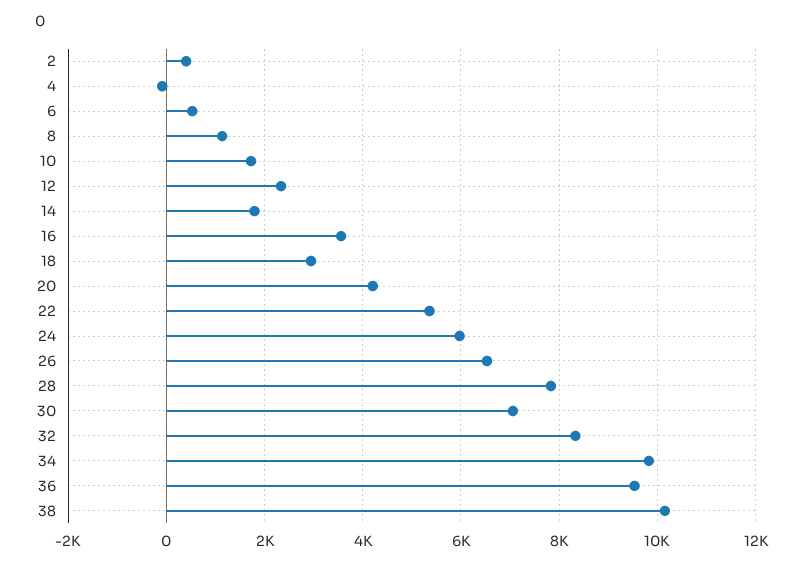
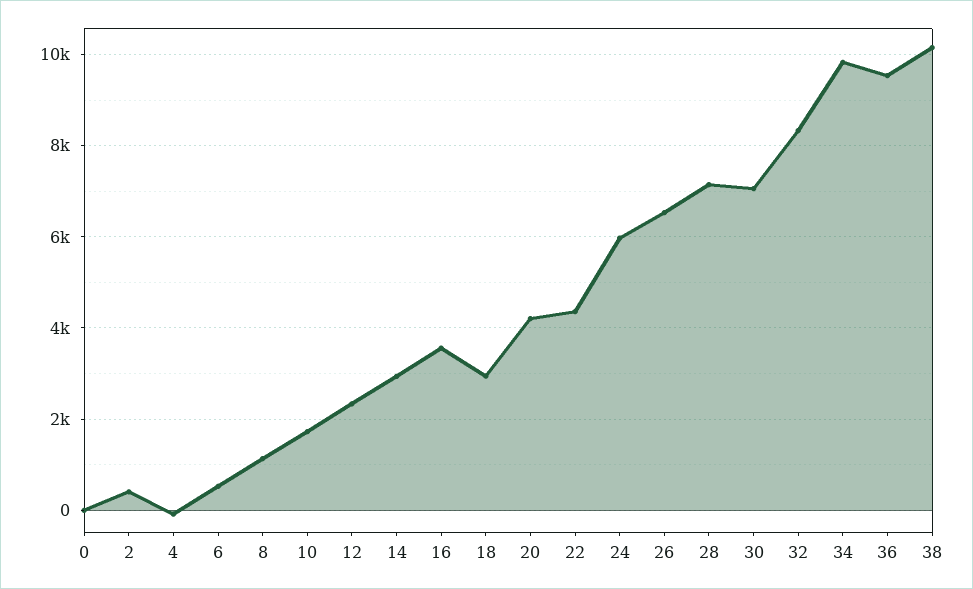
14: 1800 -> 3000
22: 5400 -> 4400
28: 7800 -> 7200
0: none -> 0

